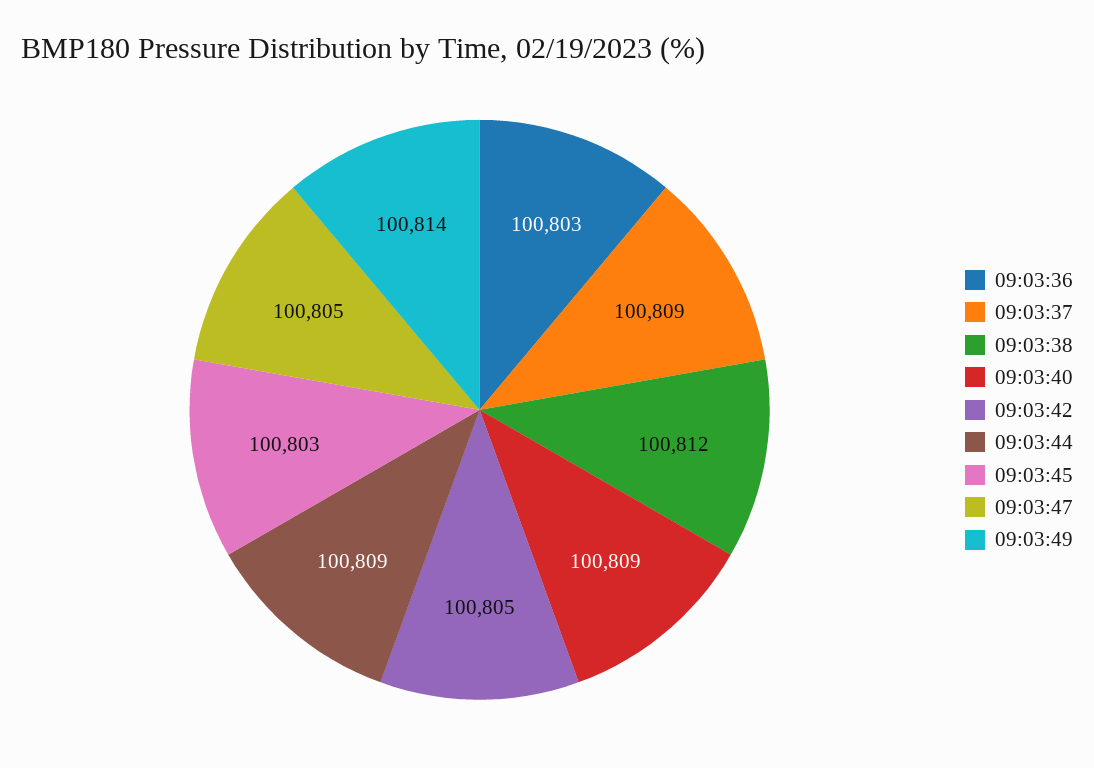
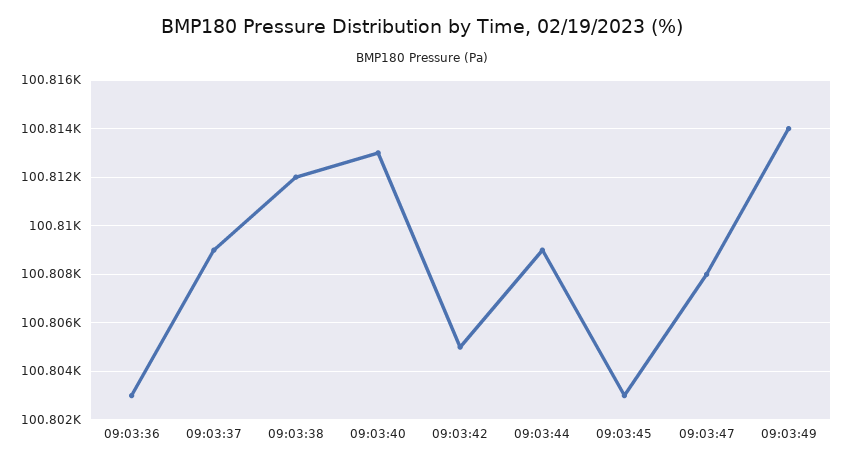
09:03:40: 100809 -> 100813
09:03:47: 100805 -> 100808

